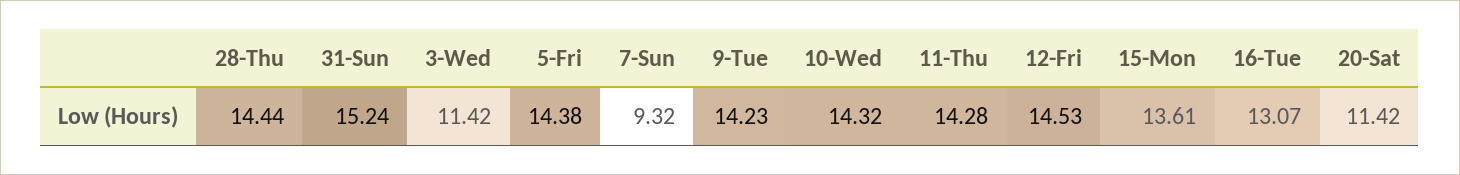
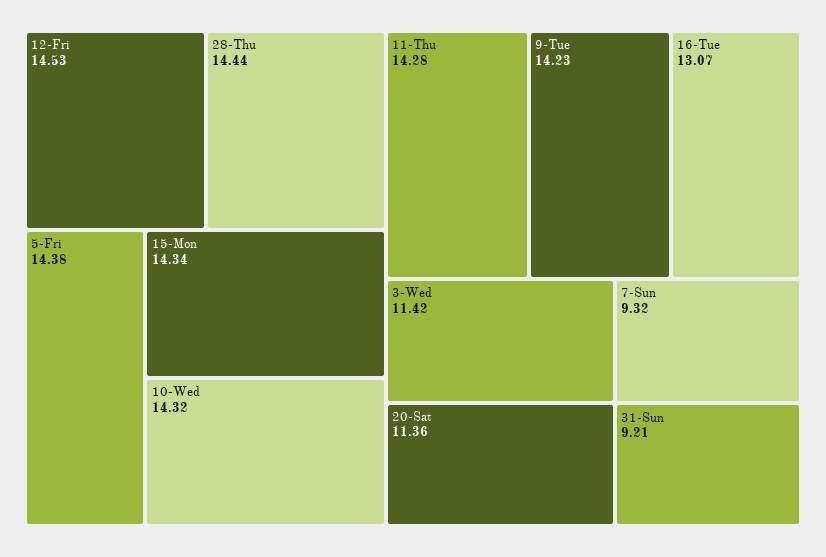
31-Sun: 15.24 -> 9.21
15-Mon: 13.61 -> 14.34
20-Sat: 11.42 -> 11.36

